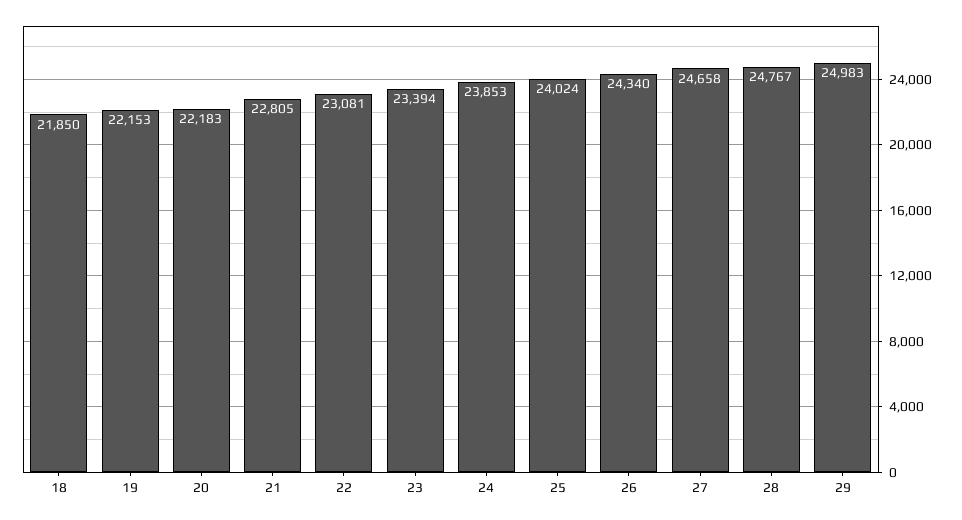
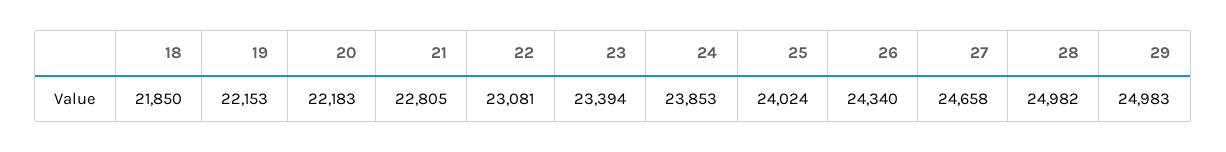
28: 24767 -> 24982

